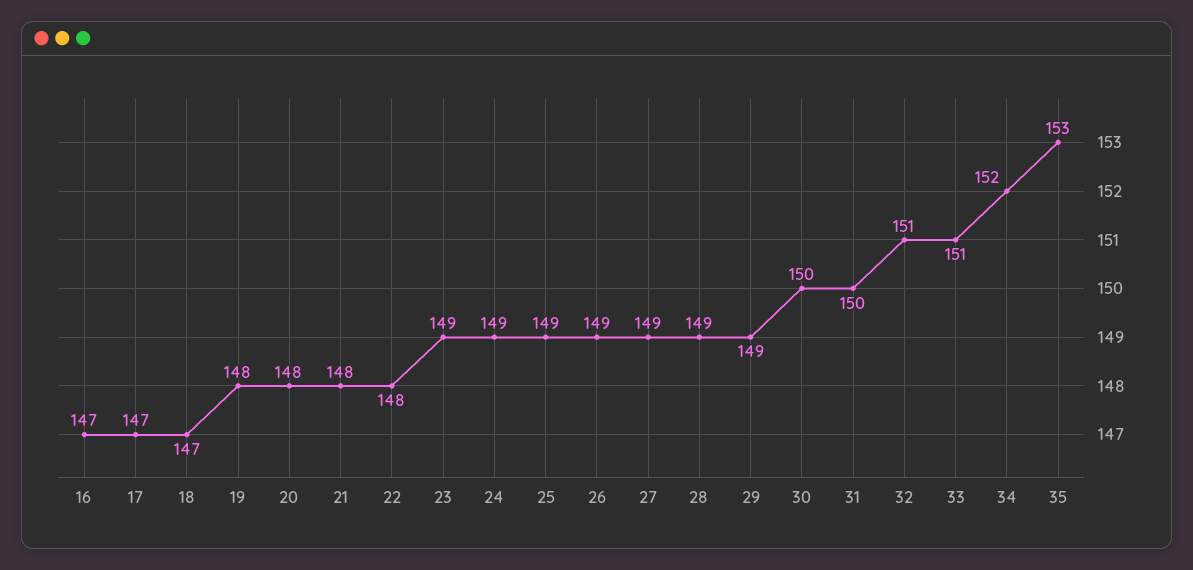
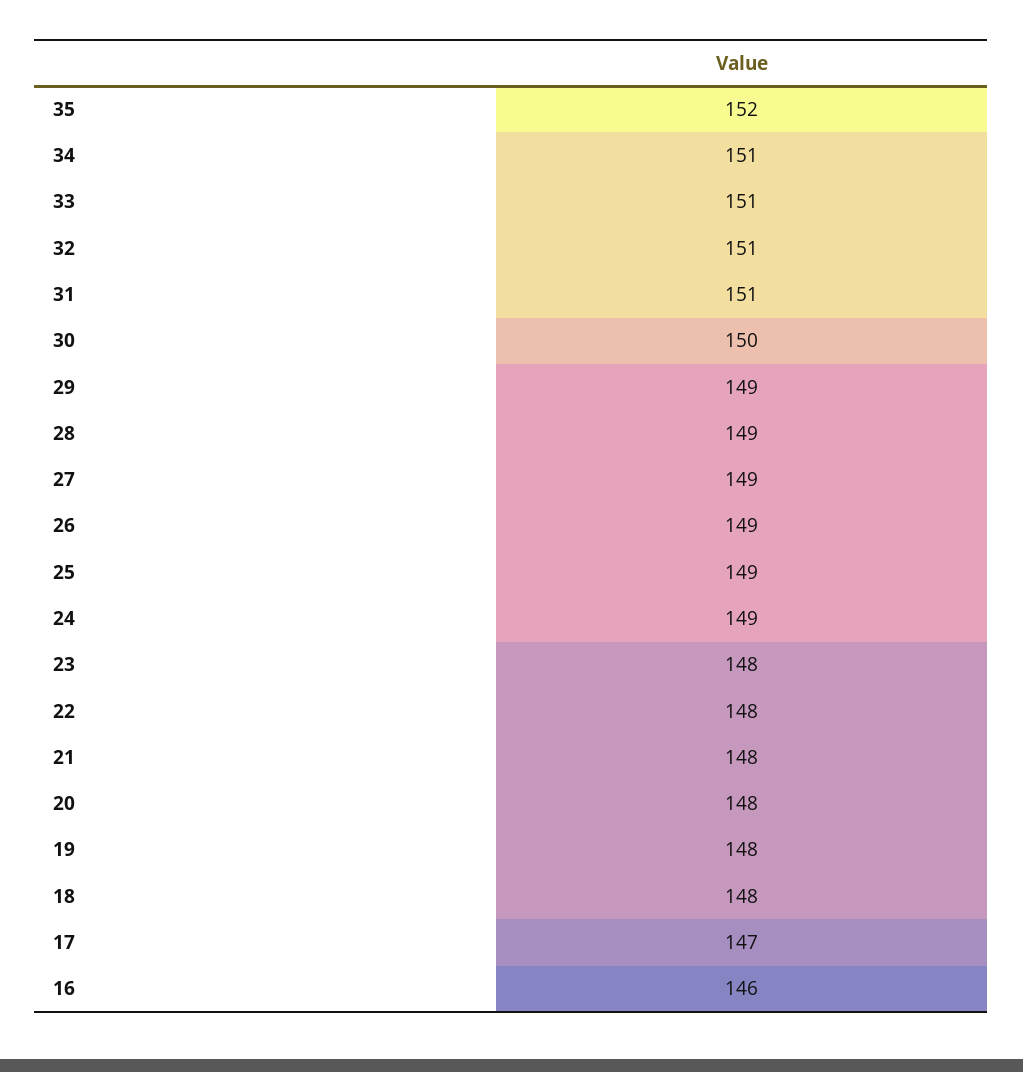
16: 147 -> 146
18: 147 -> 148
23: 149 -> 148
31: 150 -> 151
34: 152 -> 151
35: 153 -> 152

